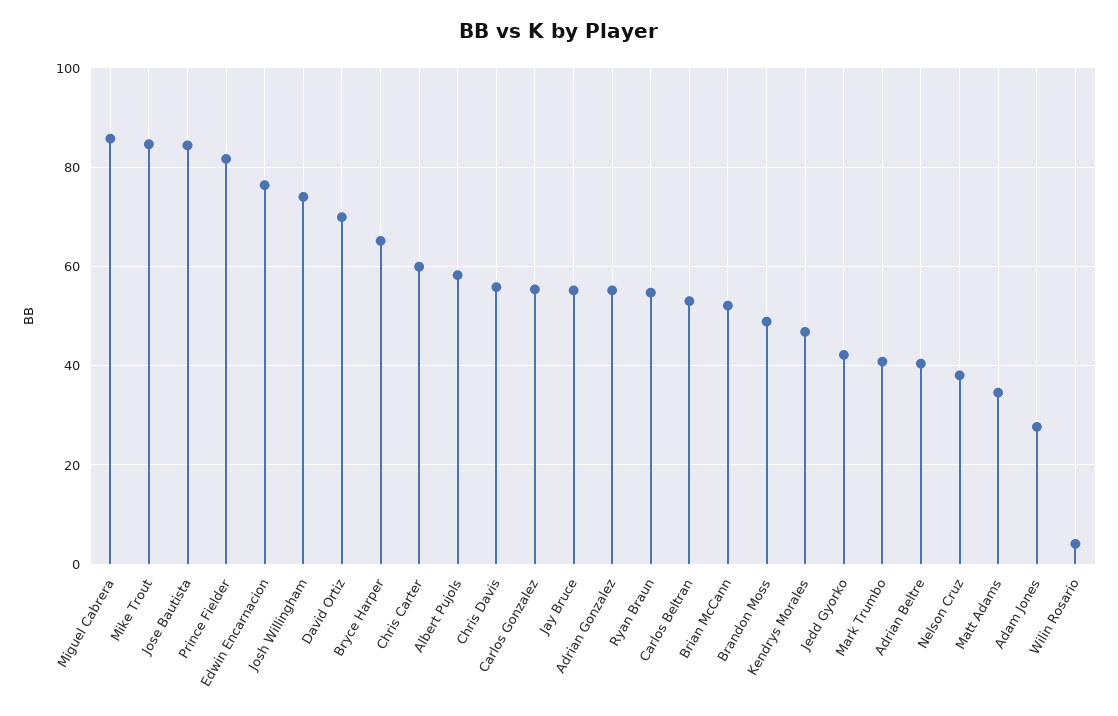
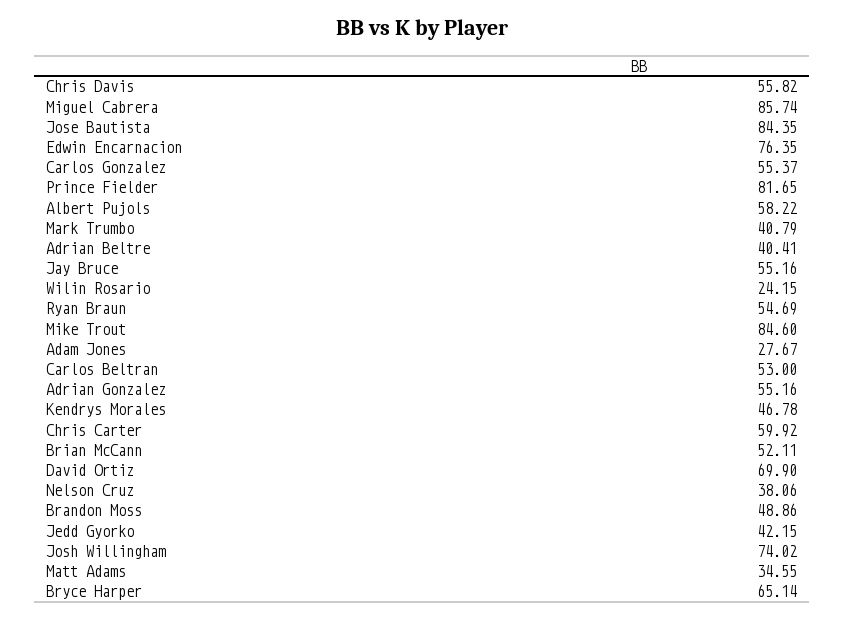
Wilin Rosario: 4 -> 24.15

